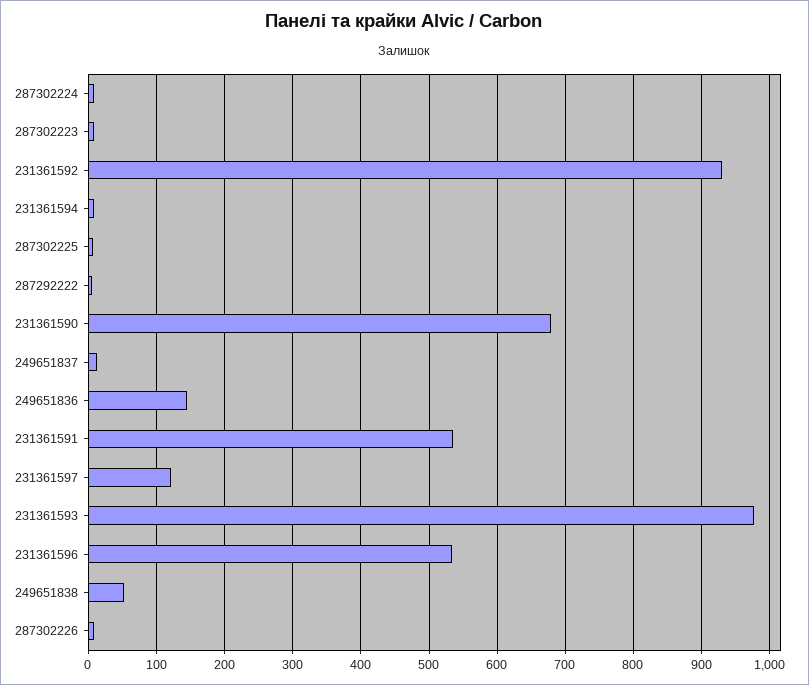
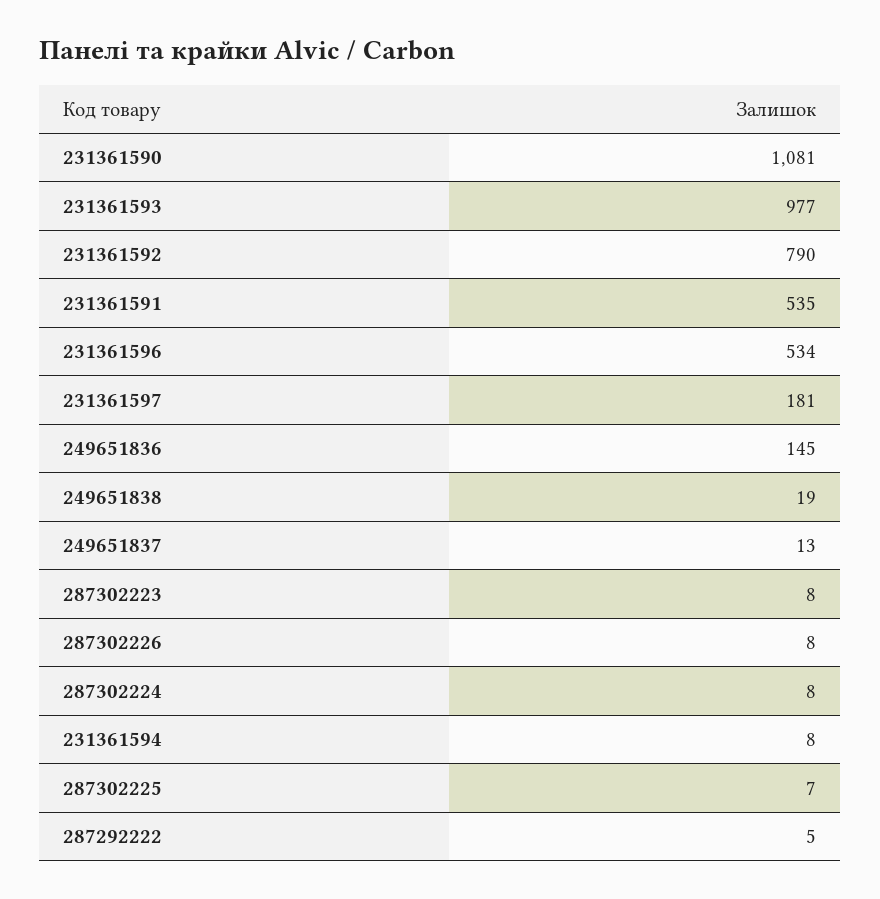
231361592: 930 -> 790
231361590: 680 -> 1081
231361597: 120 -> 181
249651838: 50 -> 19

